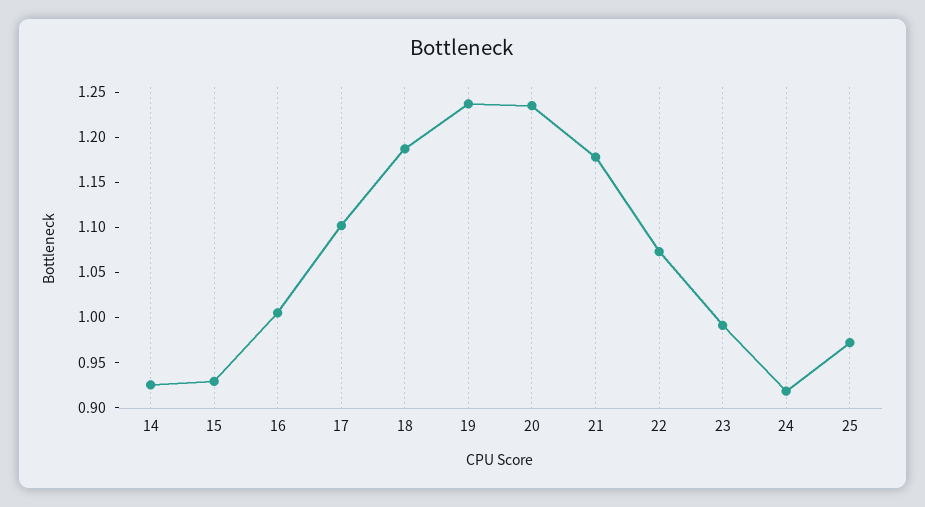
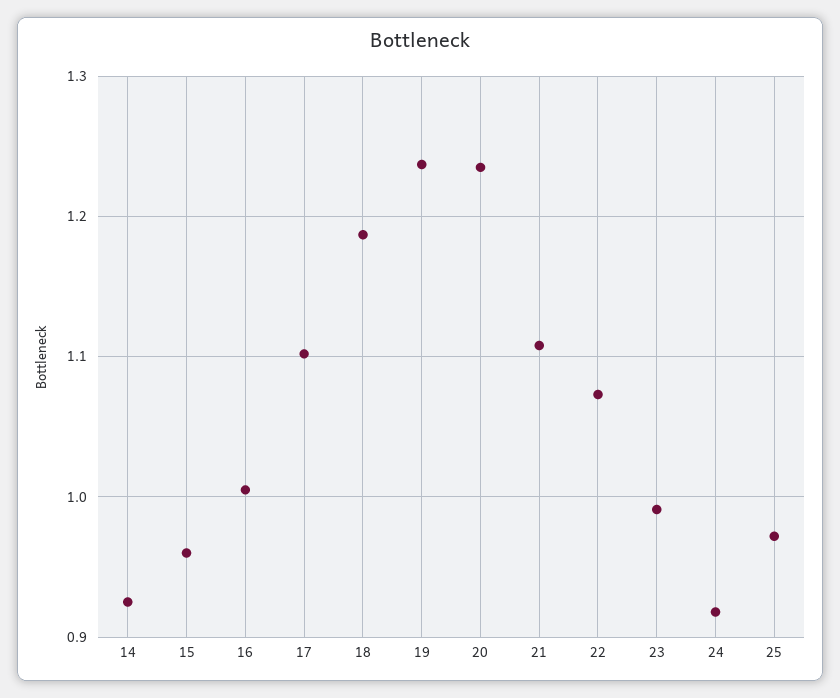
15: 0.93 -> 0.96
21: 1.18 -> 1.11

